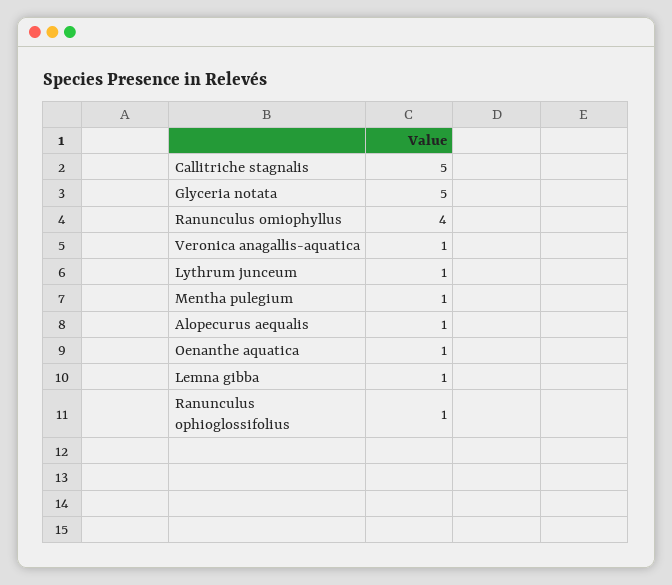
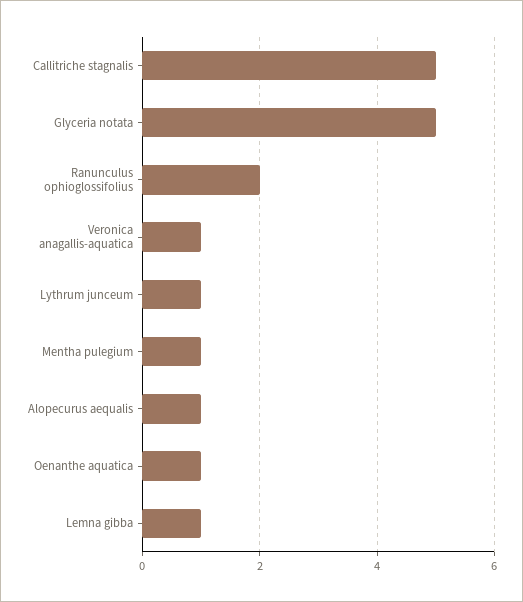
Ranunculus omiophyllus: 4 -> none
Ranunculus ophioglossifolius: 1 -> 2

